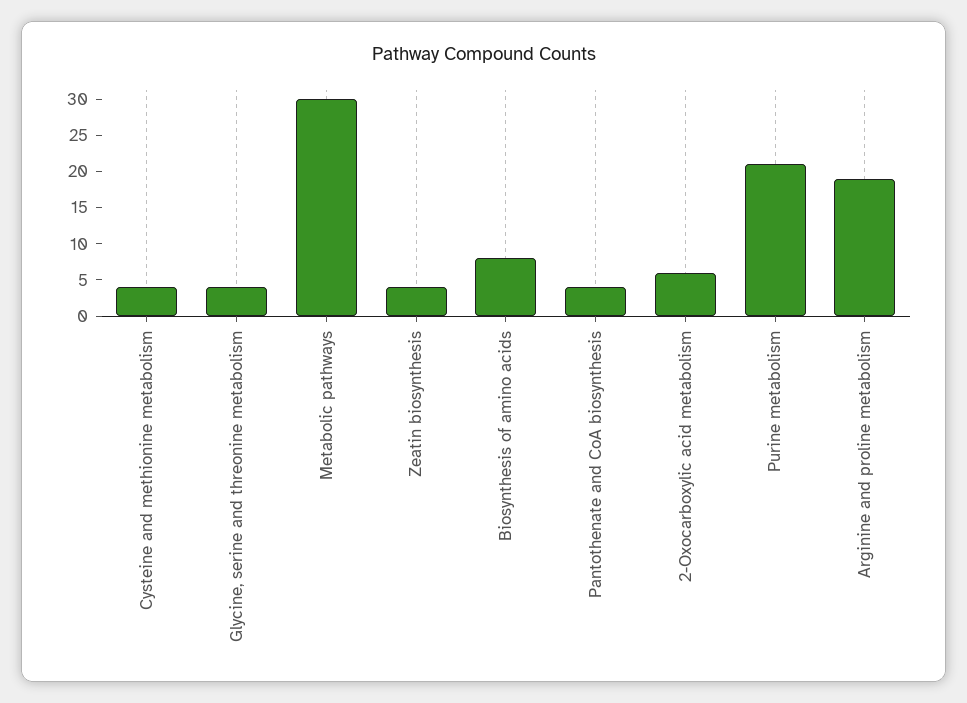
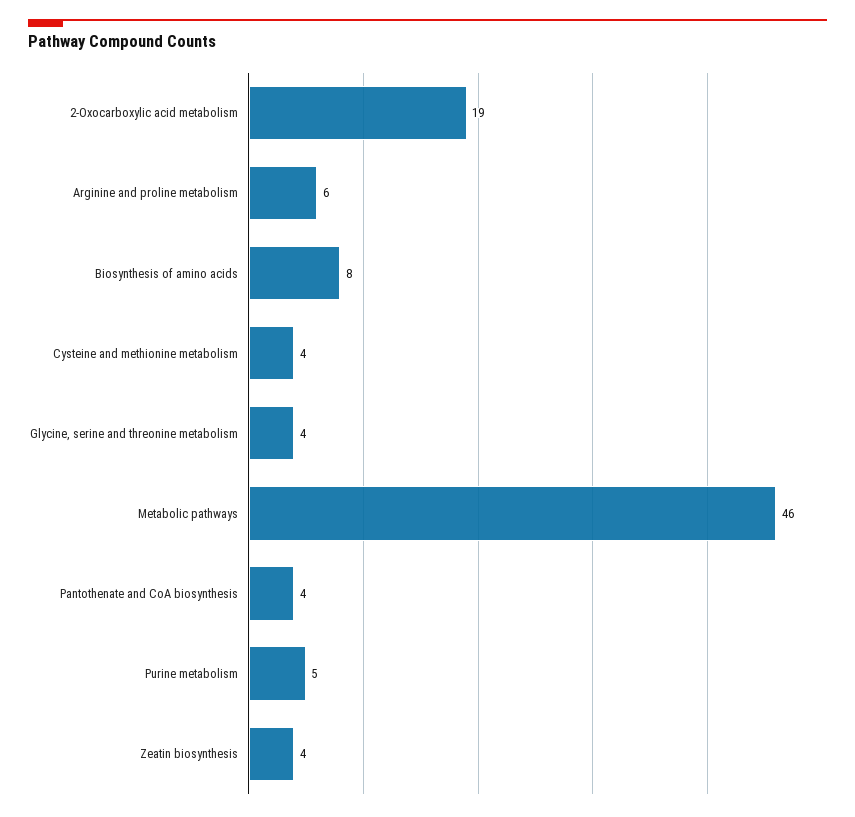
Metabolic pathways: 30 -> 46
2-Oxocarboxylic acid metabolism: 5 -> 19
Purine metabolism: 20 -> 5
Arginine and proline metabolism: 20 -> 6

